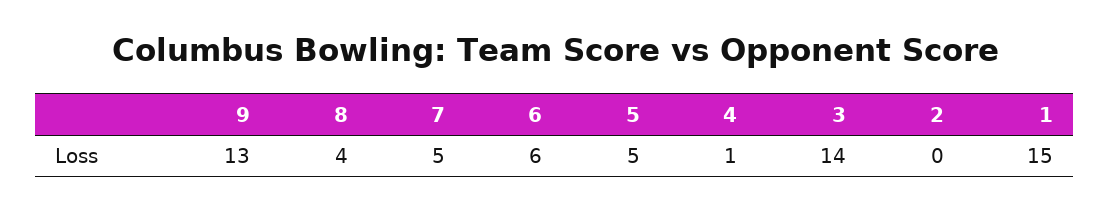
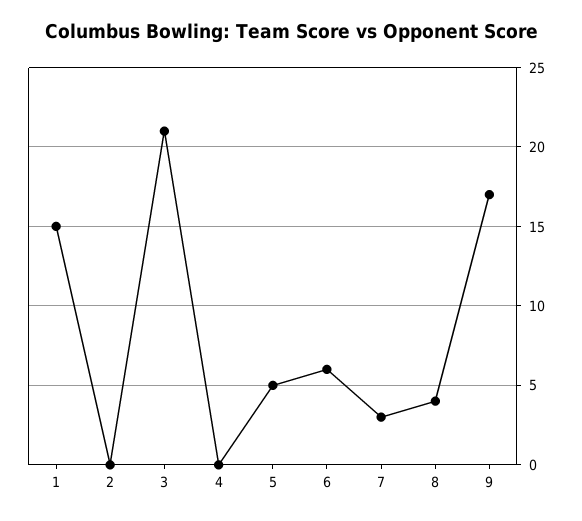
9: 13 -> 17
7: 5 -> 3
4: 1 -> 0
3: 14 -> 21

